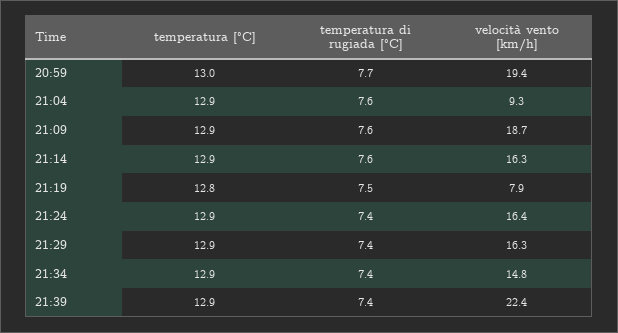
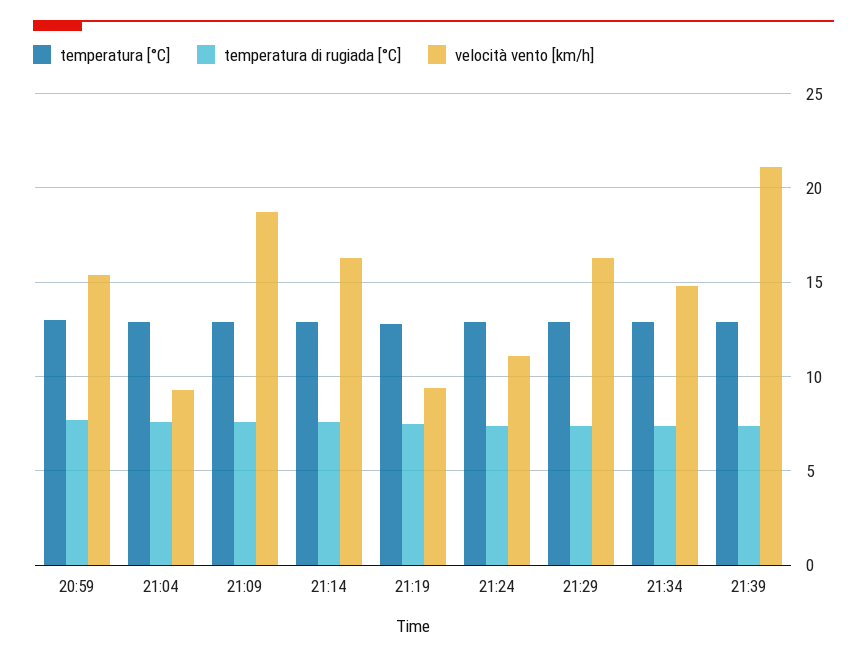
velocità vento [km/h], 20:59: 19.4 -> 15.5
velocità vento [km/h], 21:19: 7.9 -> 9.5
velocità vento [km/h], 21:24: 16.4 -> 11
velocità vento [km/h], 21:39: 22.4 -> 21

